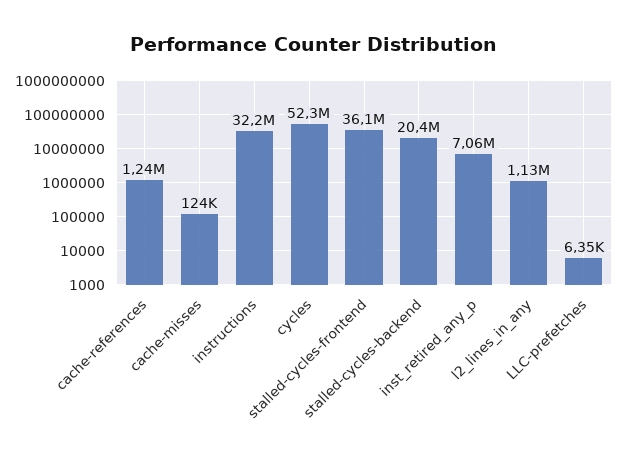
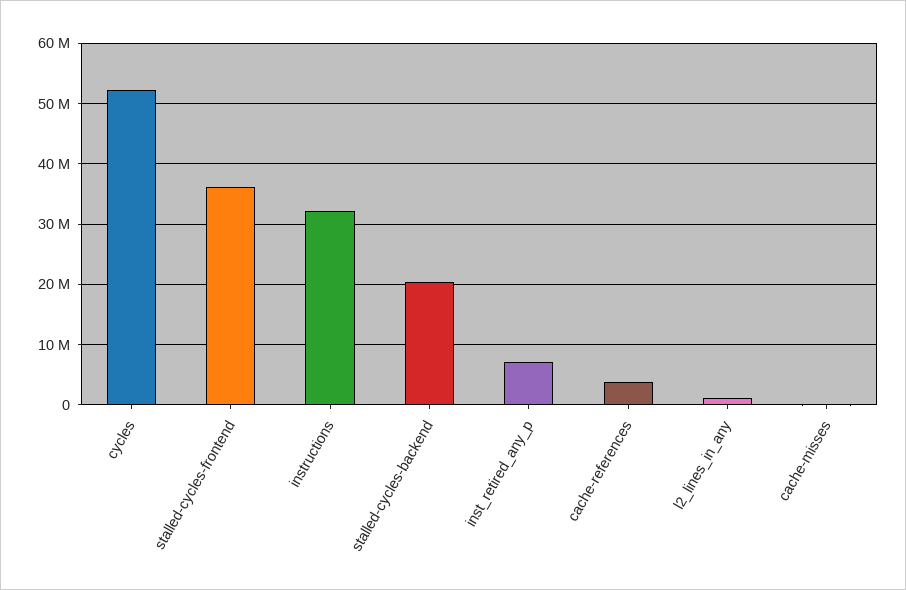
cache-references: 1240000 -> 4000000
LLC-prefetches: 6350 -> none

